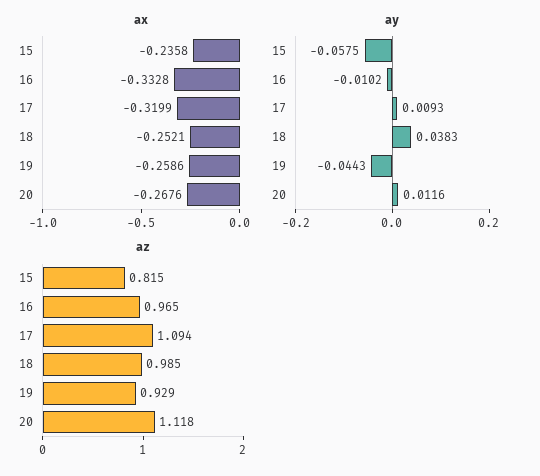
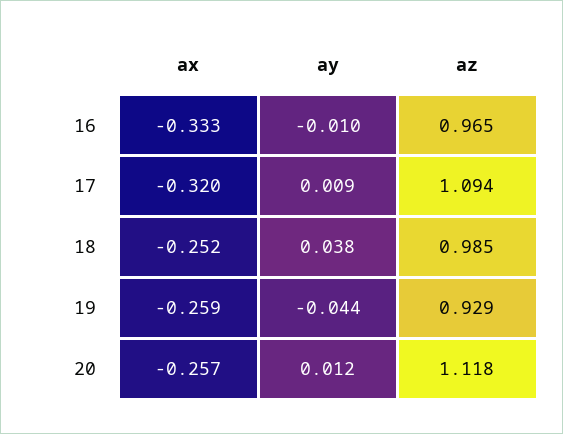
ax, 15: -0.2358 -> none
ax, 20: -0.2676 -> -0.257
ay, 15: -0.0575 -> none
az, 15: 0.815 -> none

